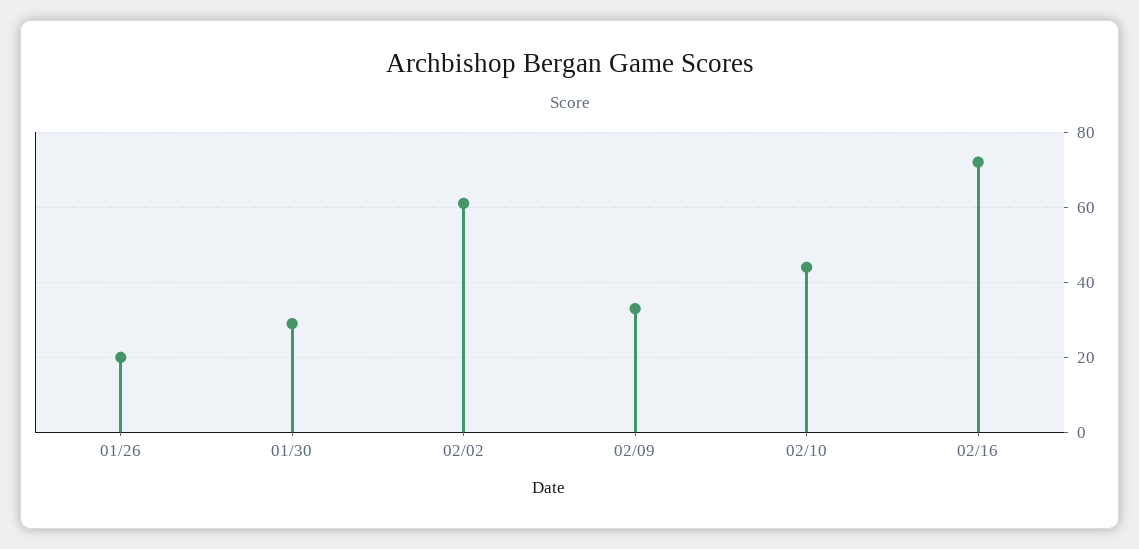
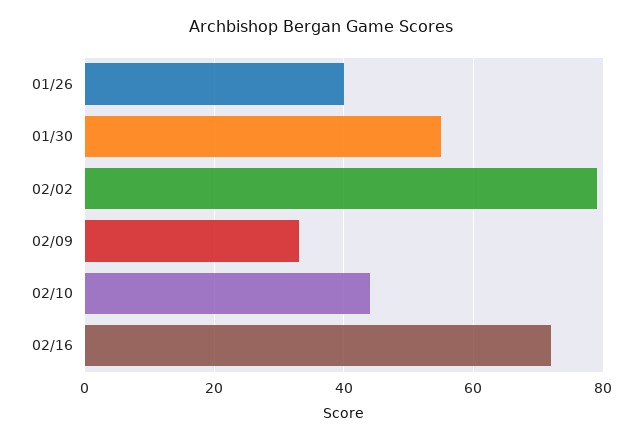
01/26: 20 -> 40
01/30: 30 -> 55
02/02: 60 -> 80

